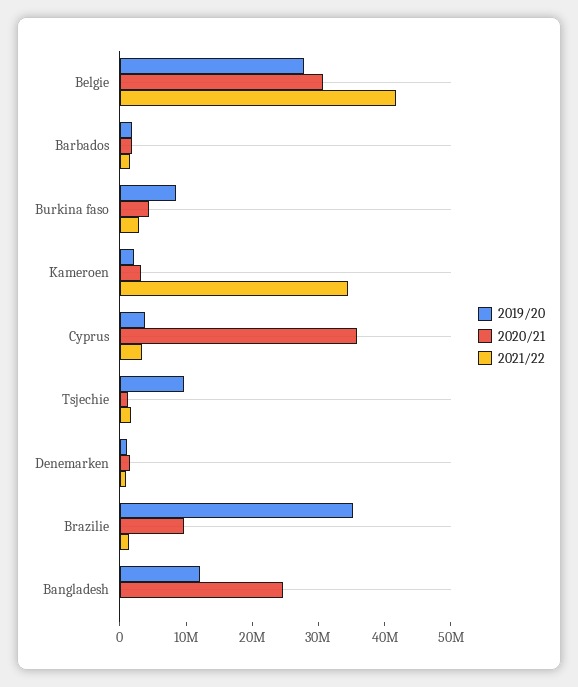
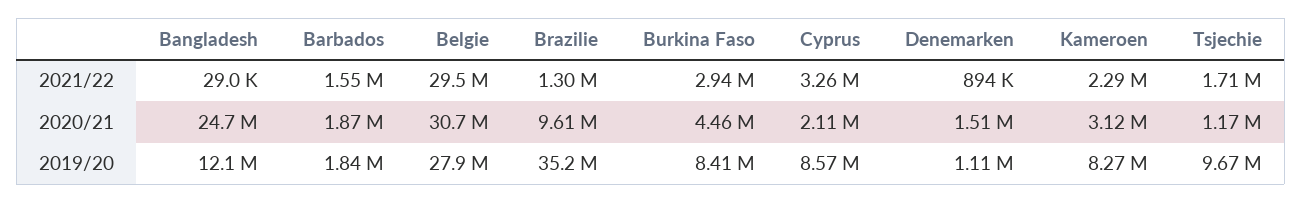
2021/22, Belgie: 42000000 -> 29500000
2019/20, Kameroen: 2000000 -> 8270000
2021/22, Kameroen: 34000000 -> 2290000
2019/20, Cyprus: 4000000 -> 8570000
2020/21, Cyprus: 36000000 -> 2110000

